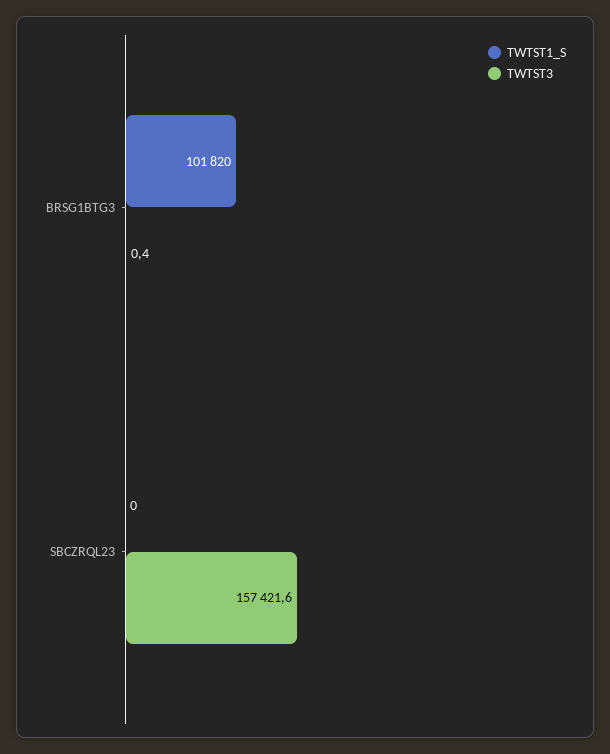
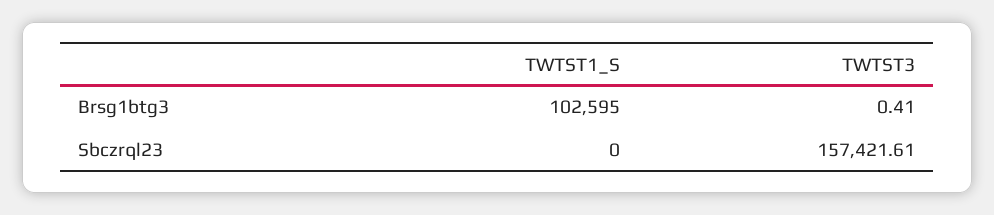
TWTST1_S, BRSG1BTG3: 101820 -> 102595

